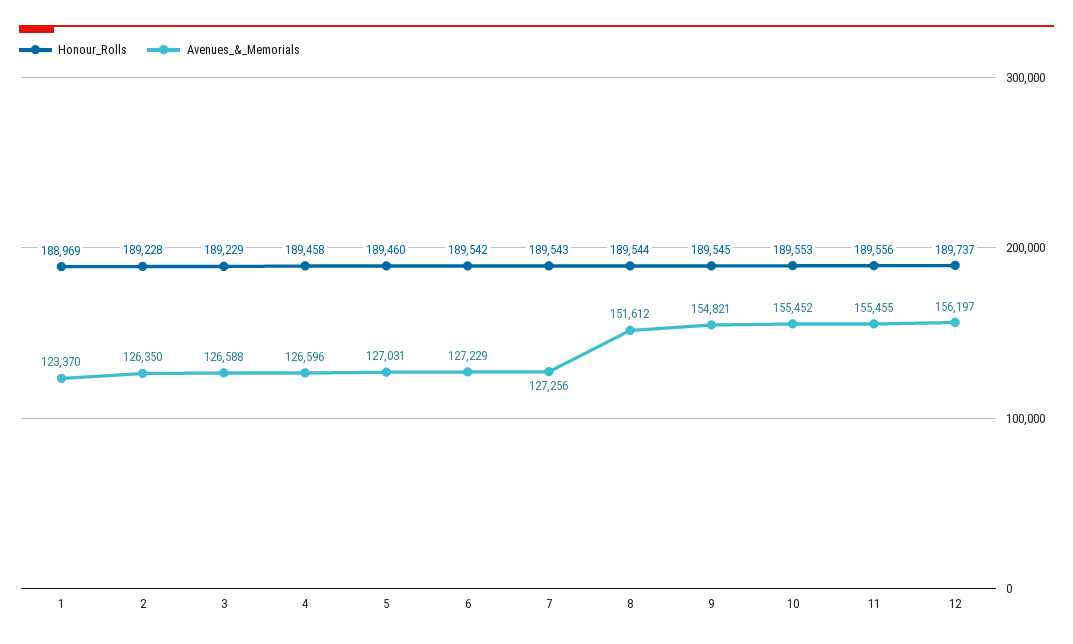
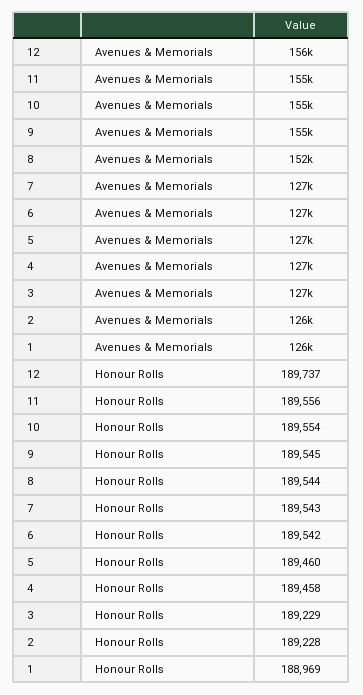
Avenues_&_Memorials, 1: 123370 -> 126000
Honour_Rolls, 10: 189553 -> 189554

